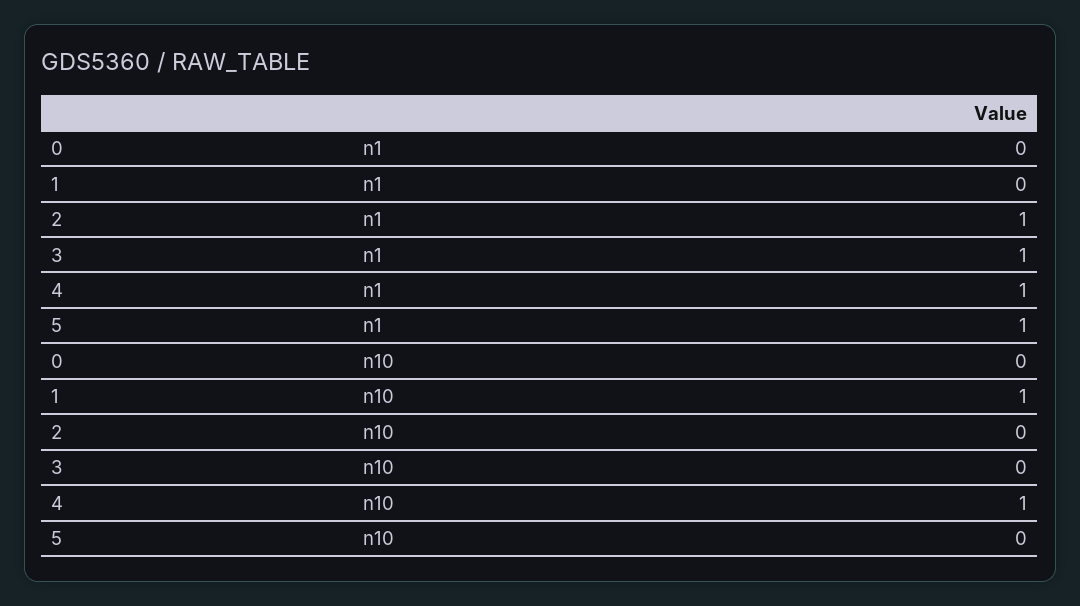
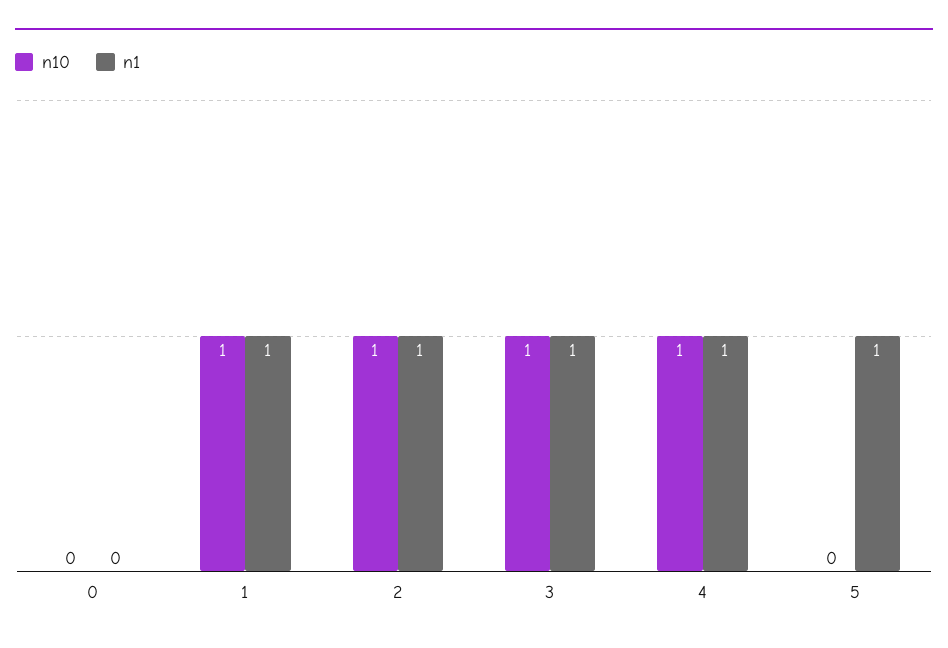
n1, 1: 0 -> 1
n10, 2: 0 -> 1
n10, 3: 0 -> 1

